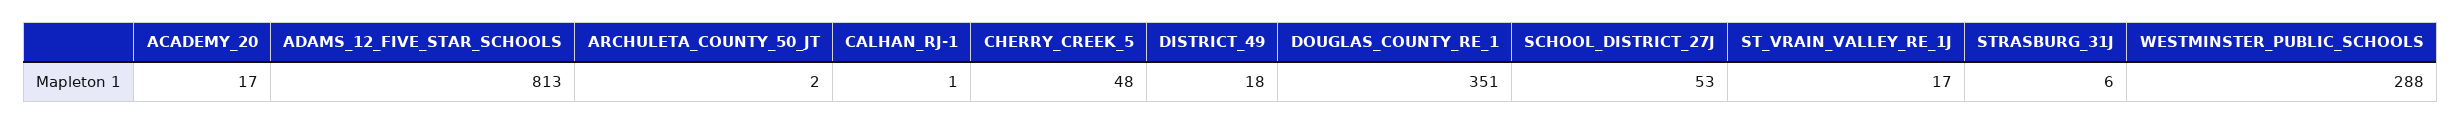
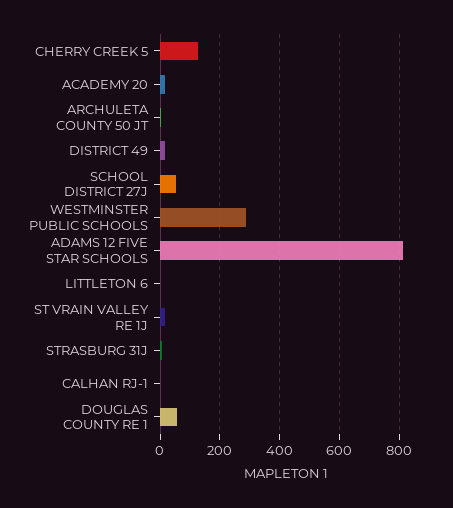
CHERRY_CREEK_5: 48 -> 125
DOUGLAS_COUNTY_RE_1: 351 -> 50
LITTLETON 6: none -> 0

